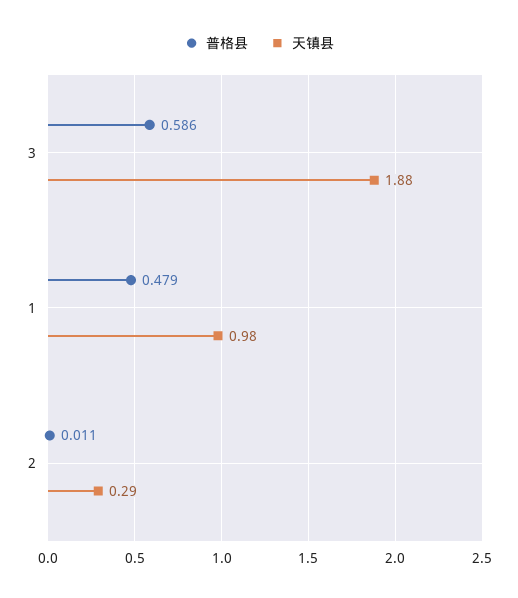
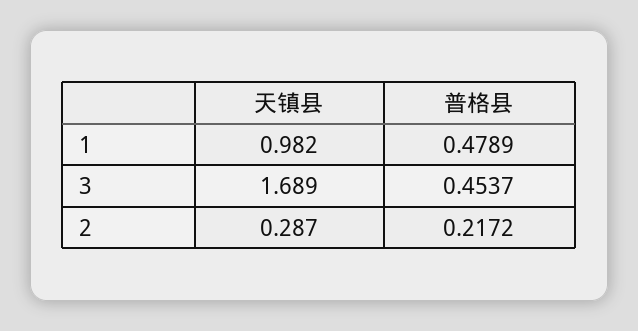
普格县, 3: 0.586 -> 0.4537
天镇县, 3: 1.88 -> 1.689
普格县, 2: 0.011 -> 0.2172

